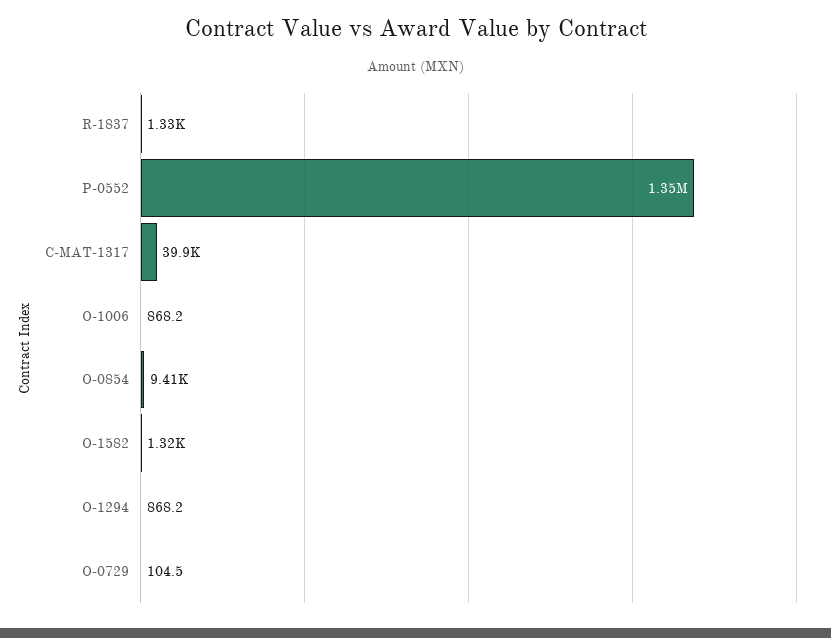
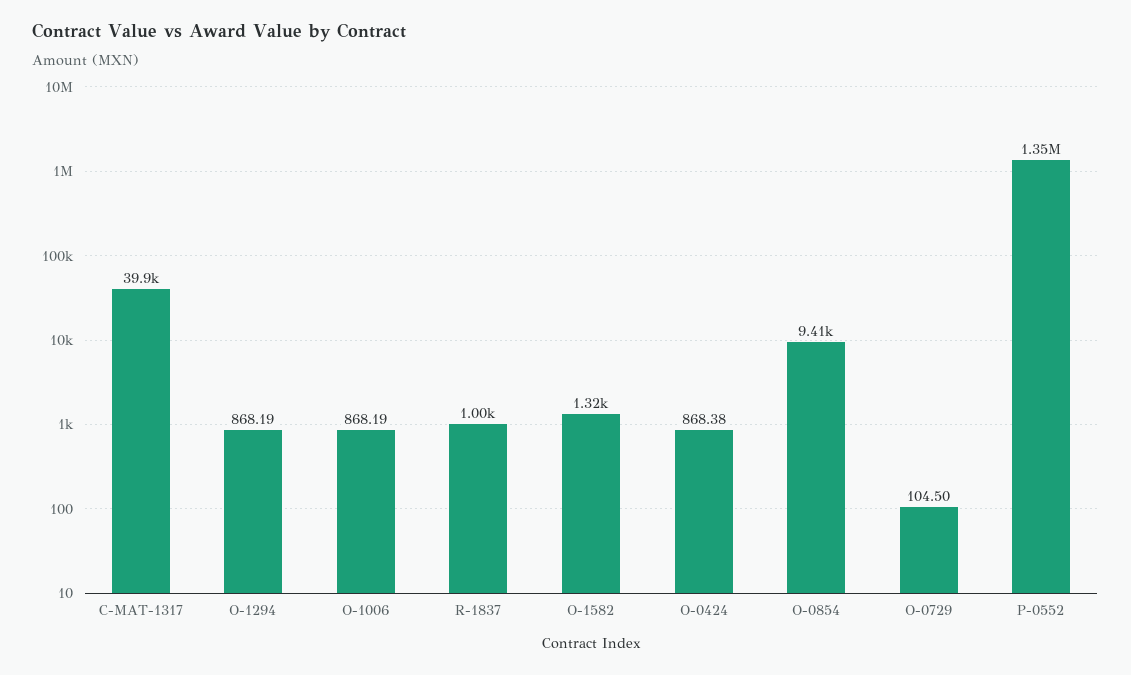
R-1837: 1330 -> 1000
O-0424: none -> 868.38

